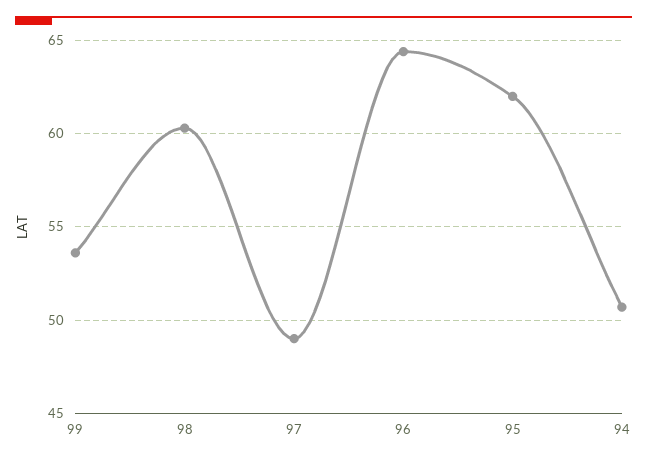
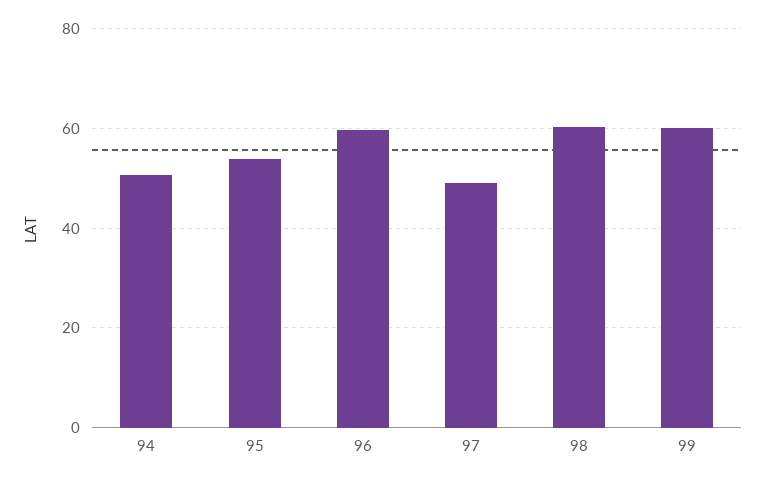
99: 53.5 -> 60
96: 64.5 -> 60
95: 62 -> 54

